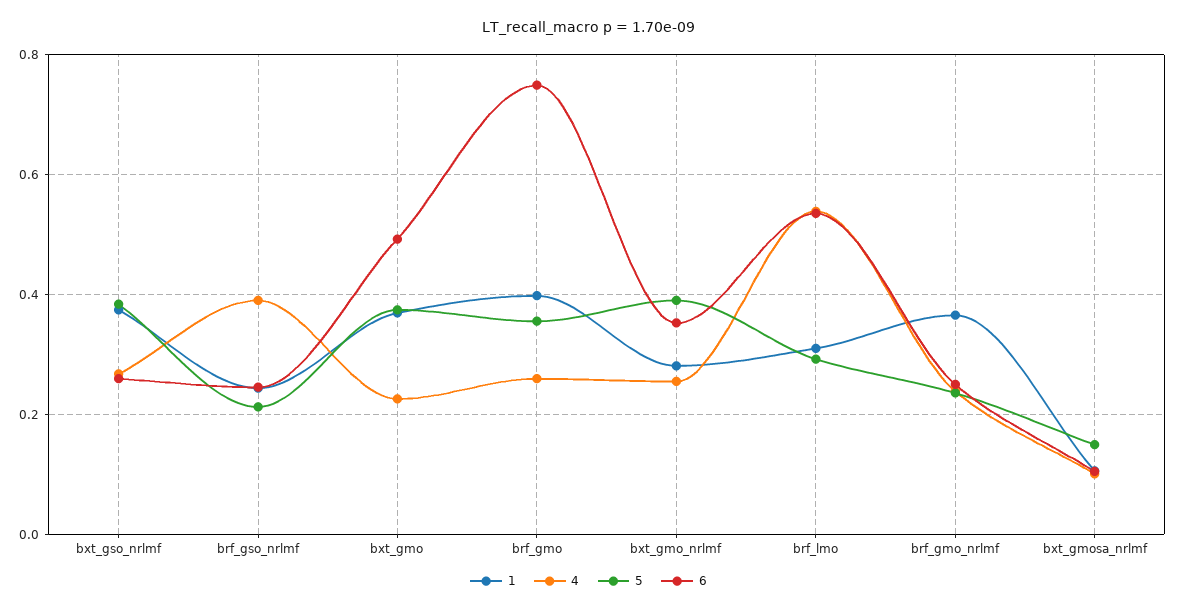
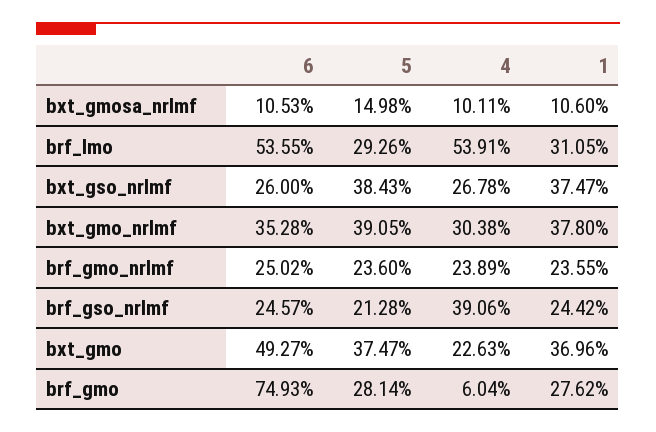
1, brf_gmo: 0.4 -> 0.2762
4, brf_gmo: 0.26 -> 0.0604
5, brf_gmo: 0.36 -> 0.2814
1, bxt_gmo_nrlmf: 0.28 -> 0.378
4, bxt_gmo_nrlmf: 0.26 -> 0.3038
1, brf_gmo_nrlmf: 0.36 -> 0.2355

